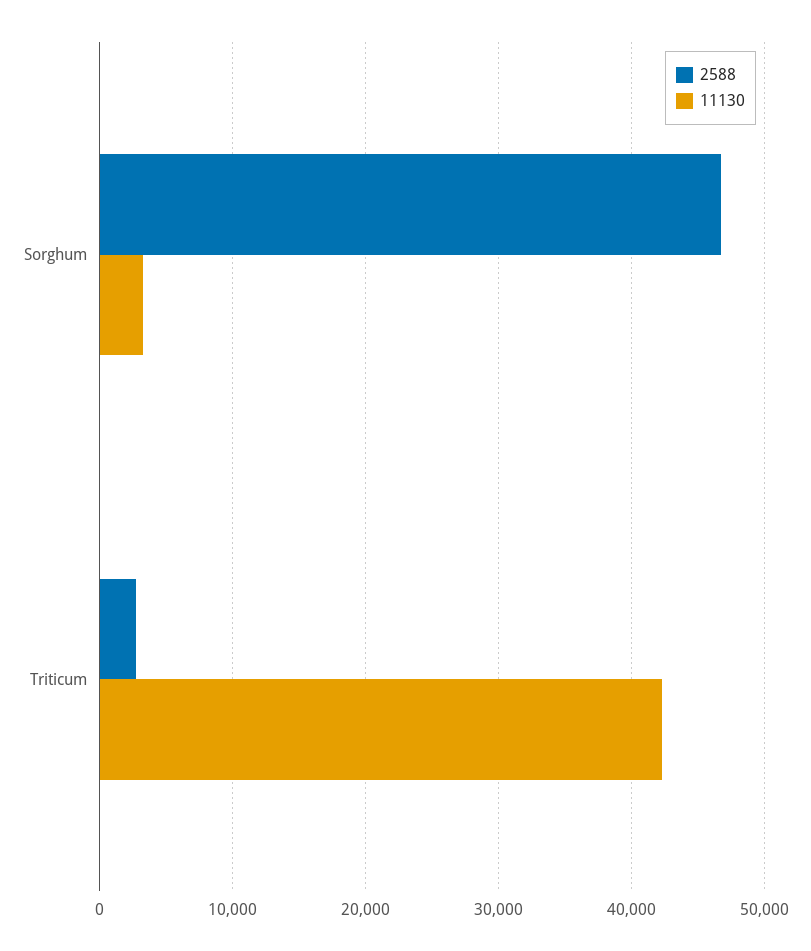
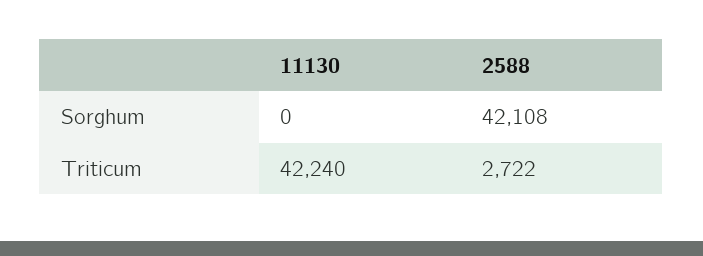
2588, Sorghum: 47000 -> 42108
11130, Sorghum: 3000 -> 0

